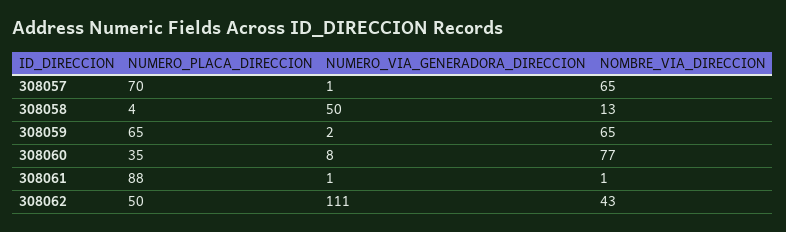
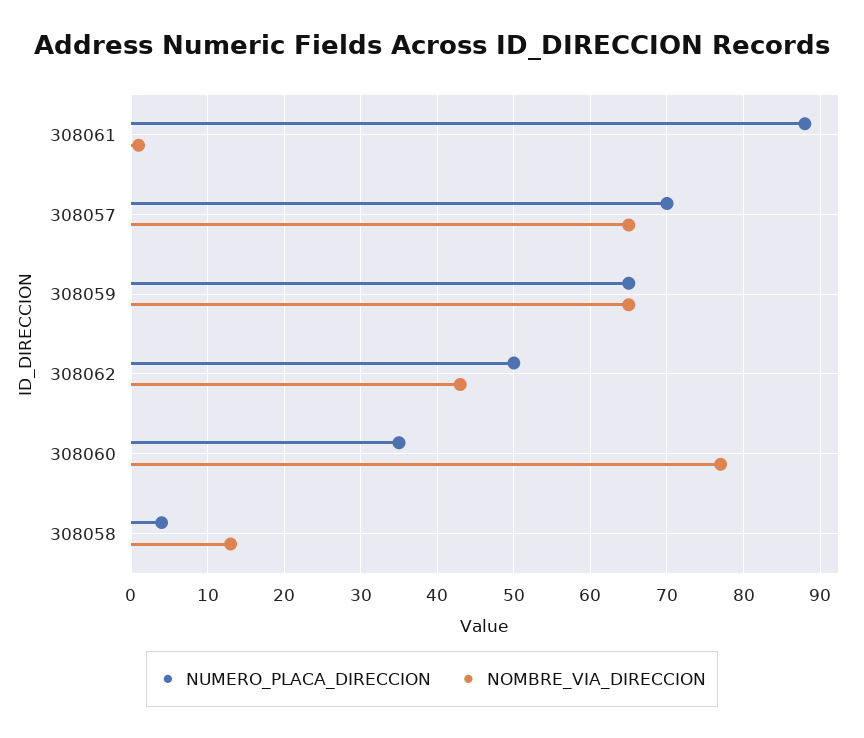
NUMERO_VIA_GENERADORA_DIRECCION, 308057: 1 -> none
NUMERO_VIA_GENERADORA_DIRECCION, 308058: 50 -> none
NUMERO_VIA_GENERADORA_DIRECCION, 308059: 2 -> none
NUMERO_VIA_GENERADORA_DIRECCION, 308060: 8 -> none
NUMERO_VIA_GENERADORA_DIRECCION, 308061: 1 -> none
NUMERO_VIA_GENERADORA_DIRECCION, 308062: 111 -> none

